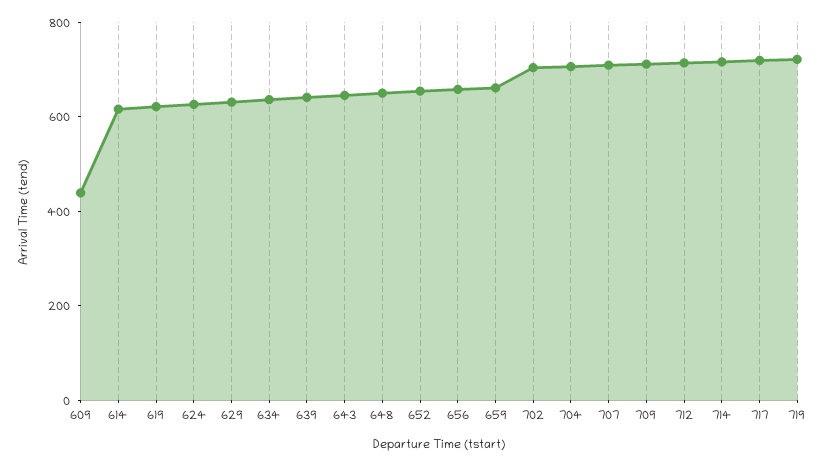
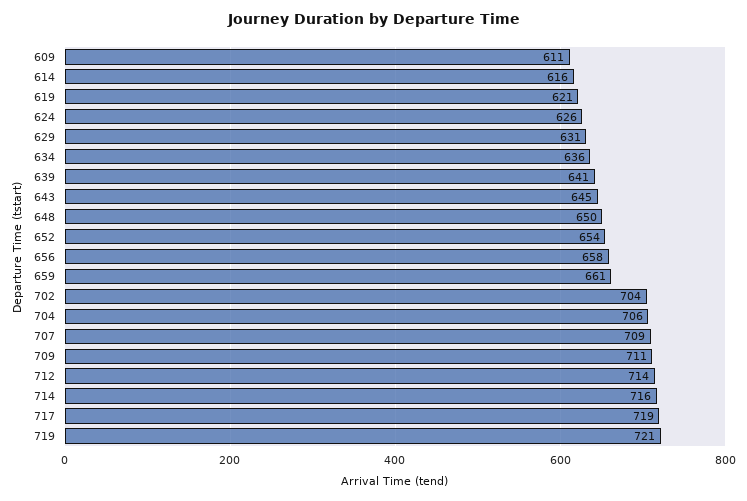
609: 450 -> 611

